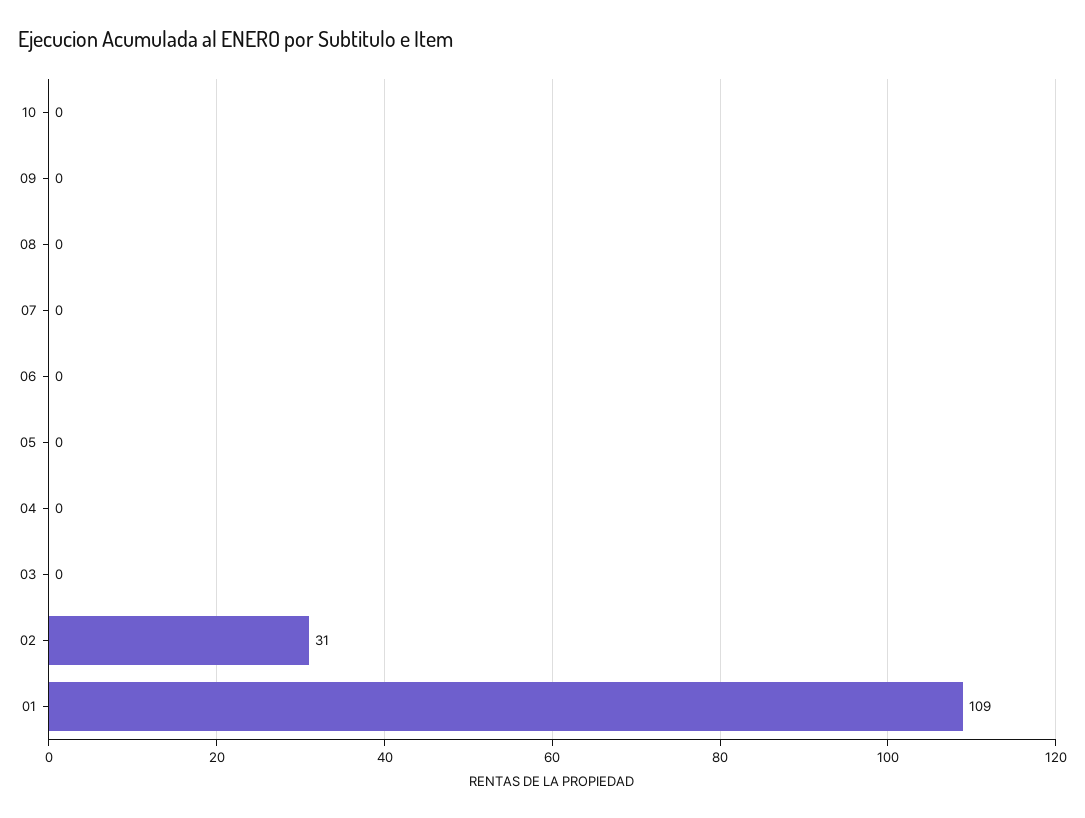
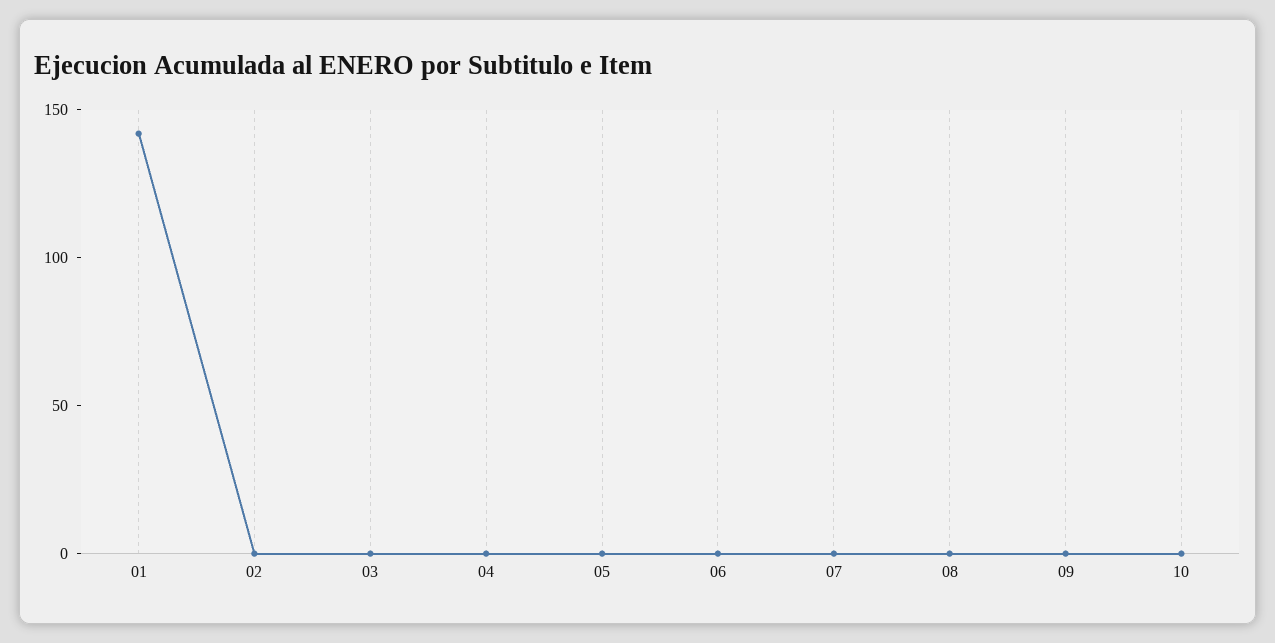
02: 31 -> 0
01: 109 -> 140

